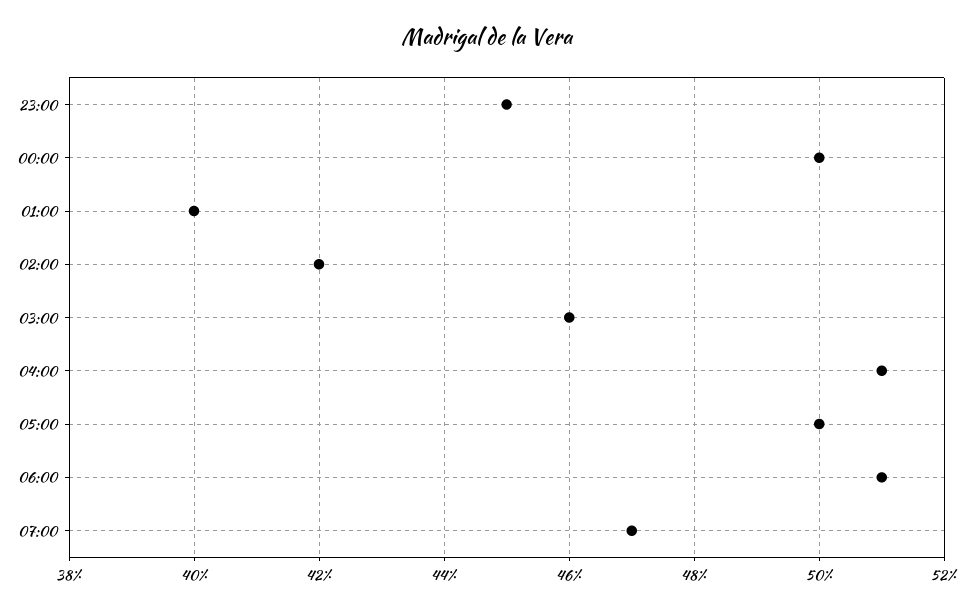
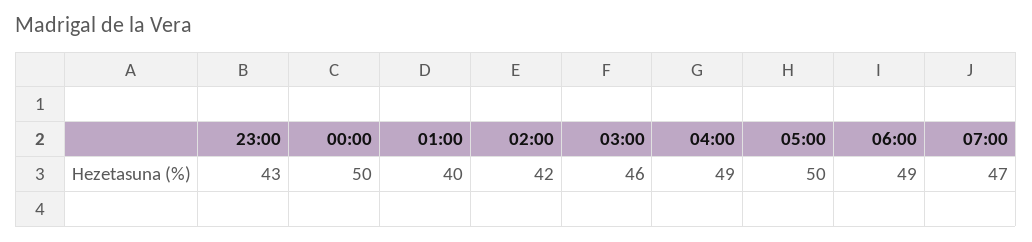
23:00: 45 -> 43
04:00: 51 -> 49
06:00: 51 -> 49

